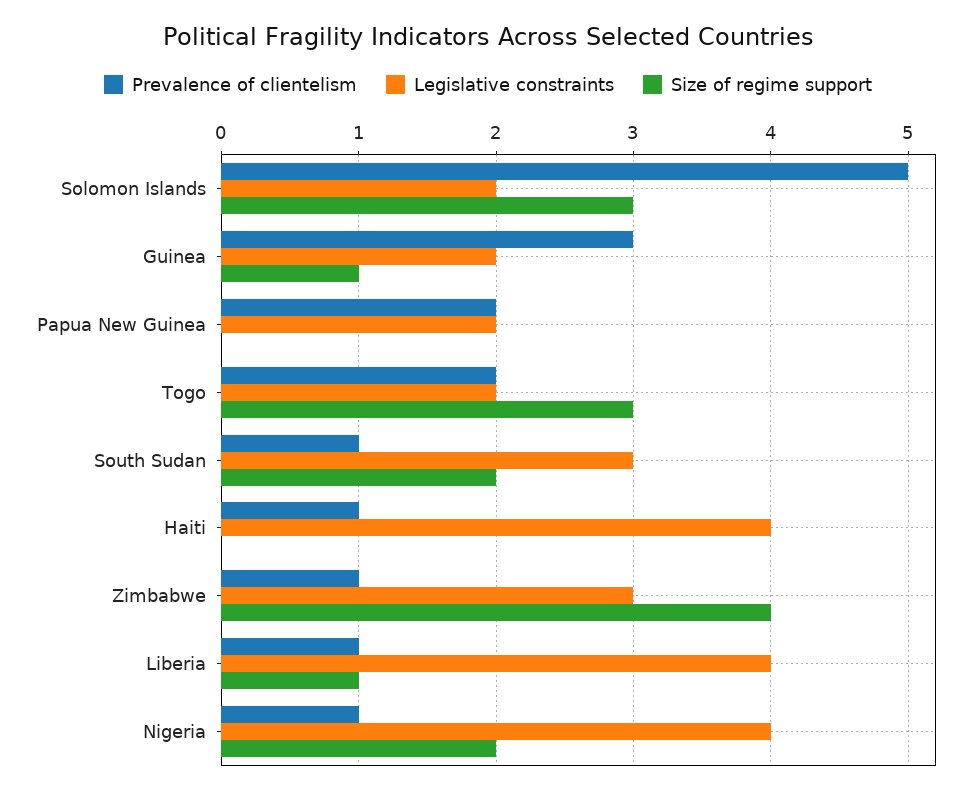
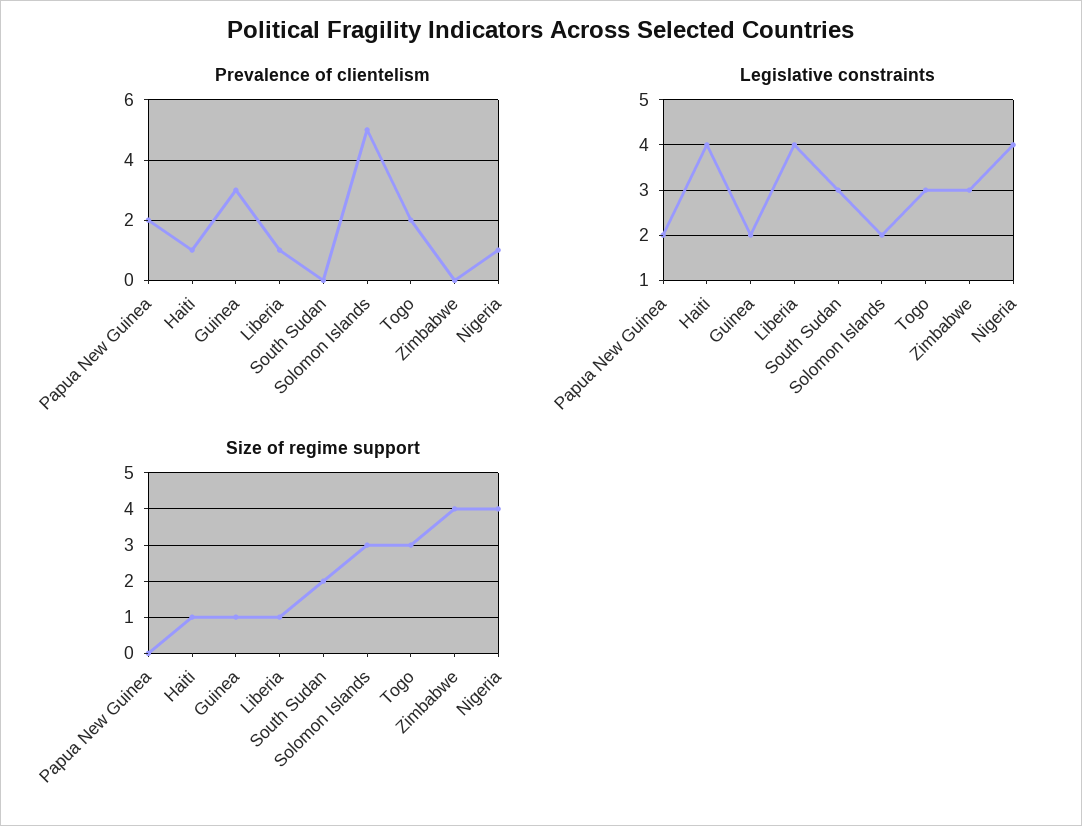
Legislative constraints, Togo: 2 -> 3
Prevalence of clientelism, South Sudan: 1 -> 0
Size of regime support, Haiti: 0 -> 1
Prevalence of clientelism, Zimbabwe: 1 -> 0
Size of regime support, Nigeria: 2 -> 4

